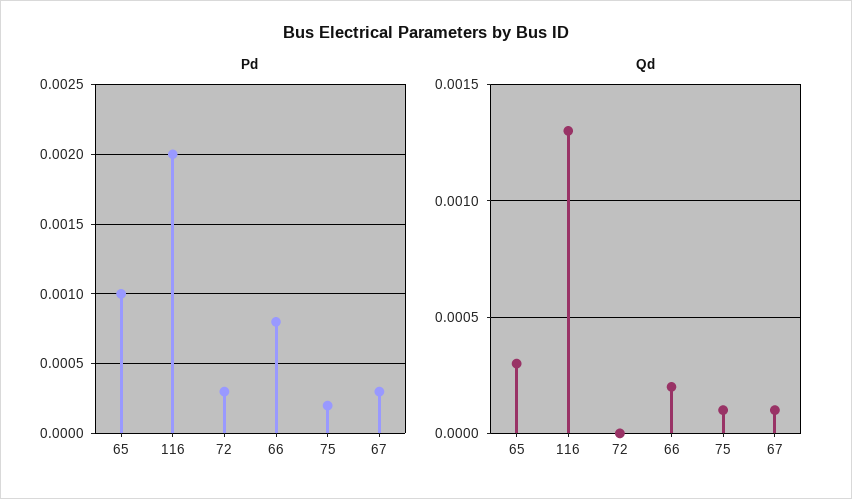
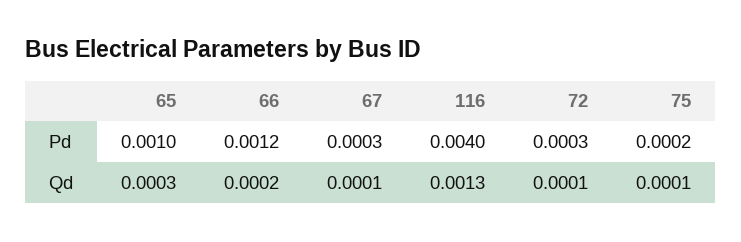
Pd, 116: 0.002 -> 0.004
Pd, 66: 0.0008 -> 0.0012
Qd, 72: 0 -> 0.0001

